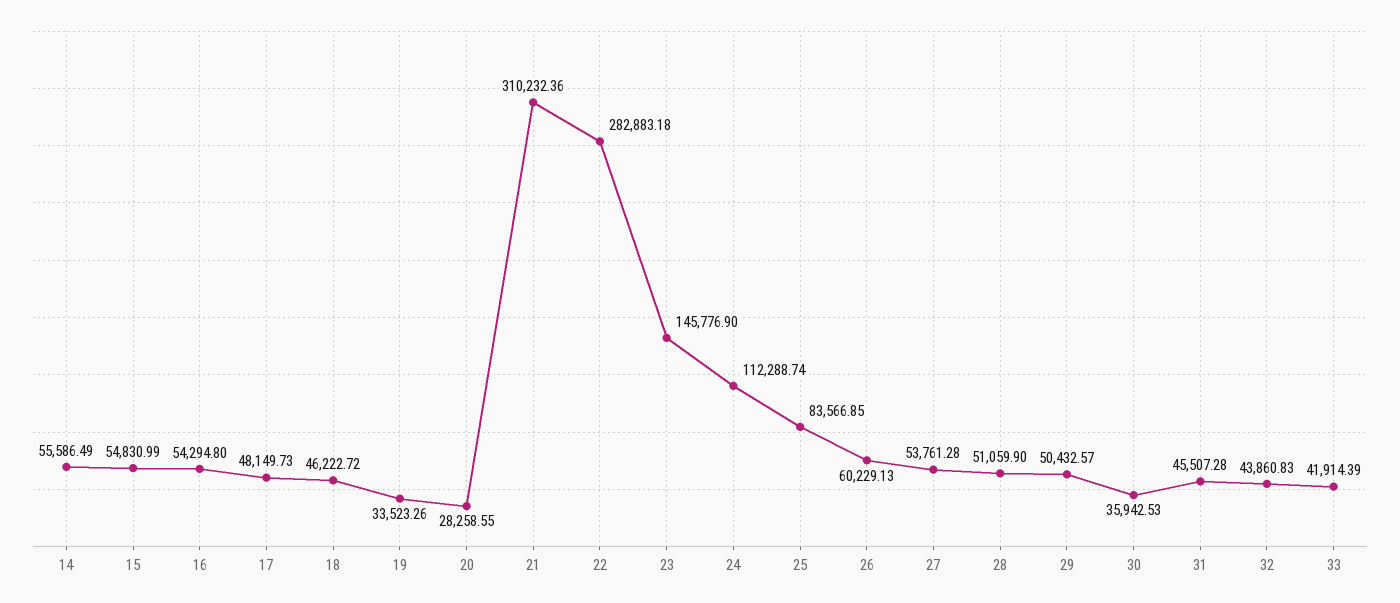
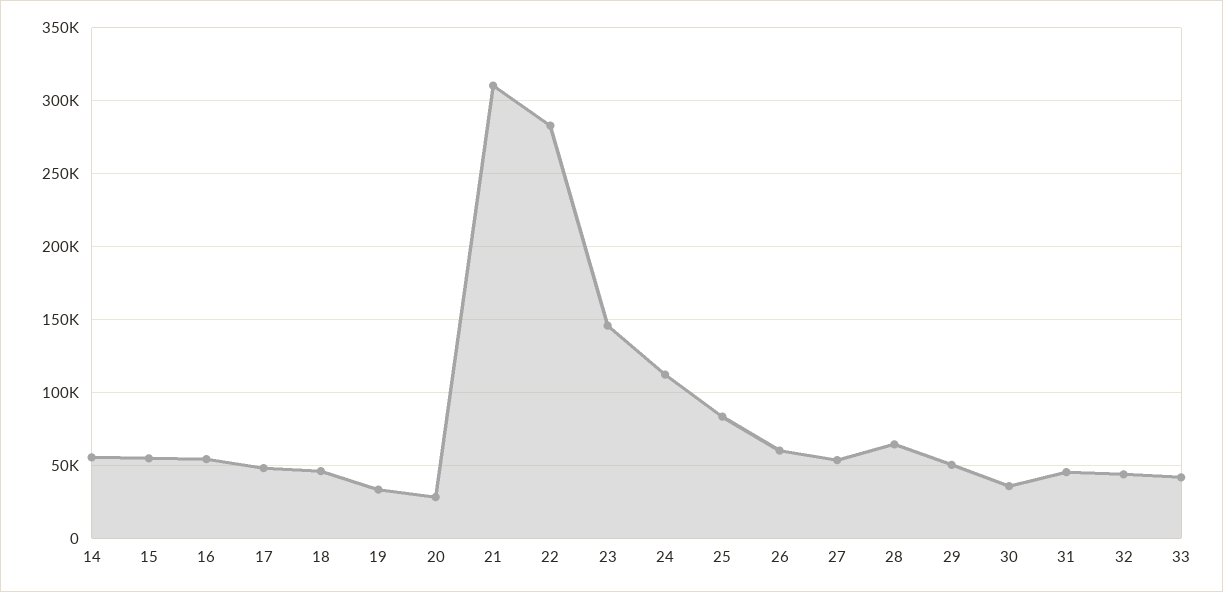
28: 51059.9 -> 65000

